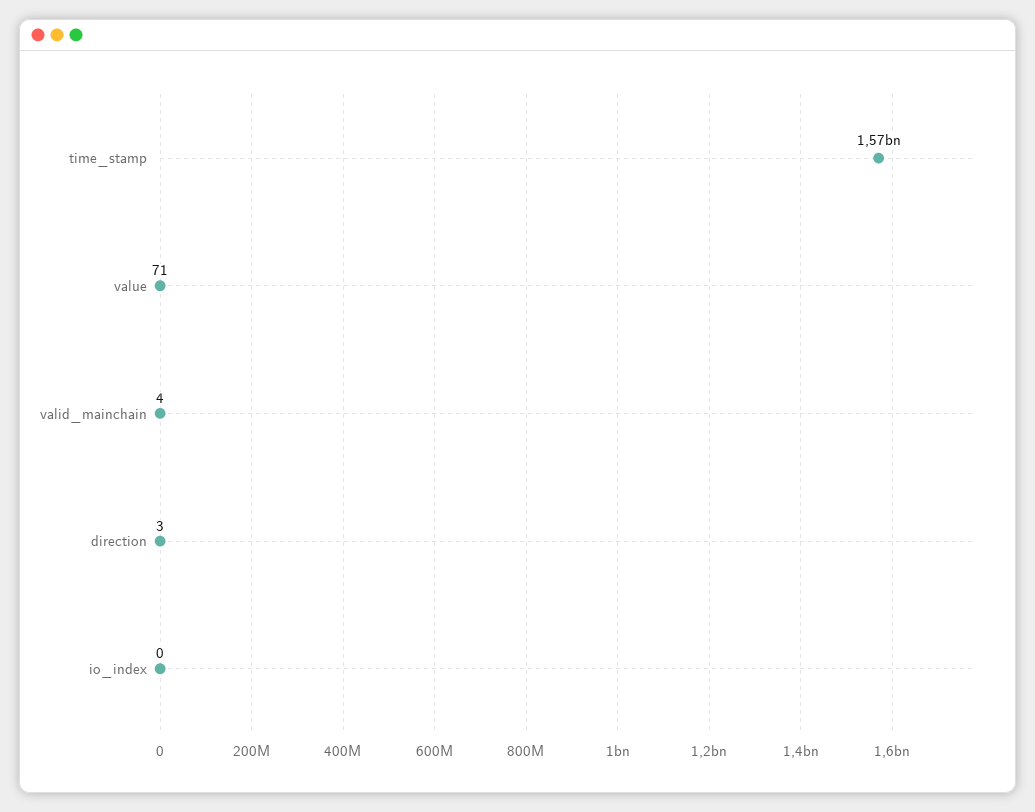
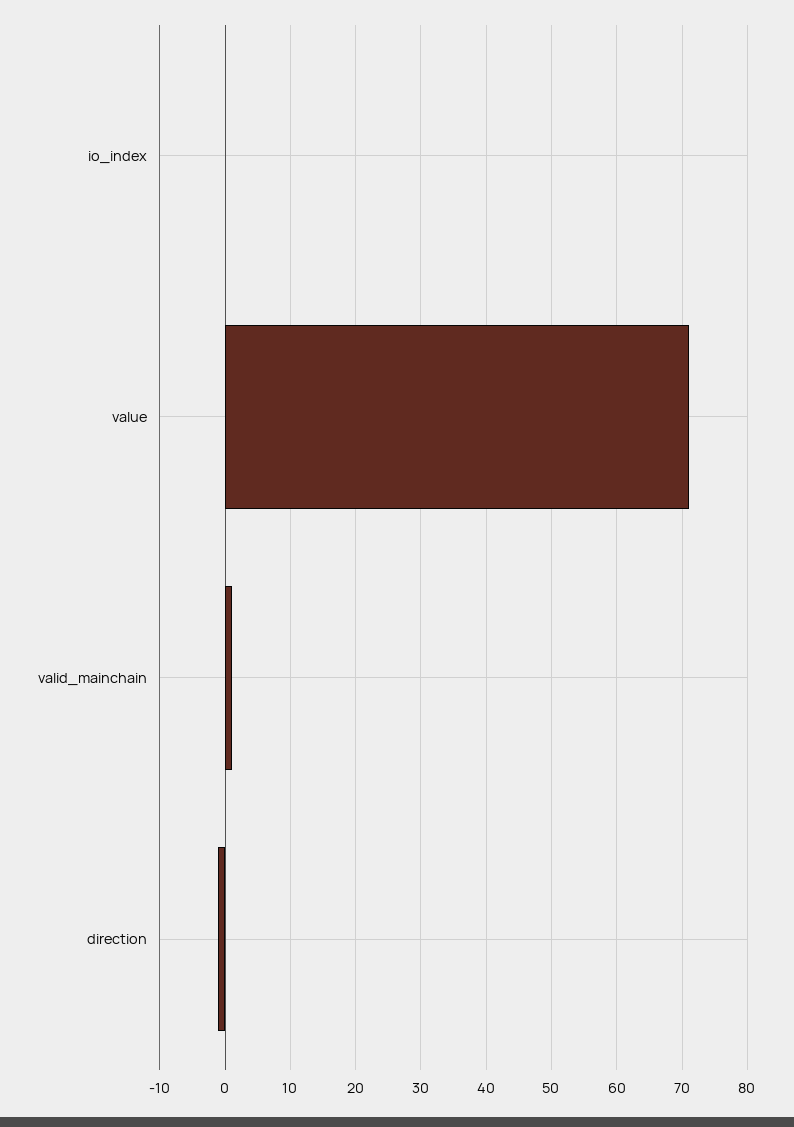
time_stamp: 1570000000 -> none
valid_mainchain: 4 -> 1
direction: 3 -> -1

